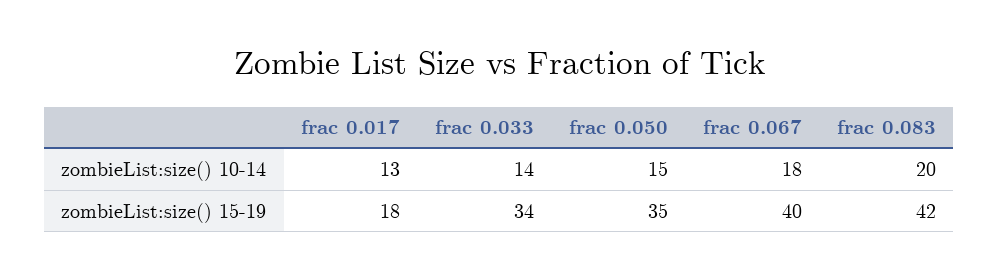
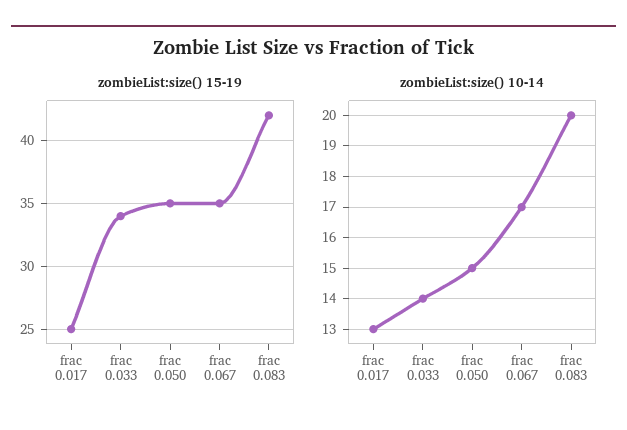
zombieList:size() 10-14, frac 0.067: 18 -> 17
zombieList:size() 15-19, frac 0.017: 18 -> 25
zombieList:size() 15-19, frac 0.067: 40 -> 35

